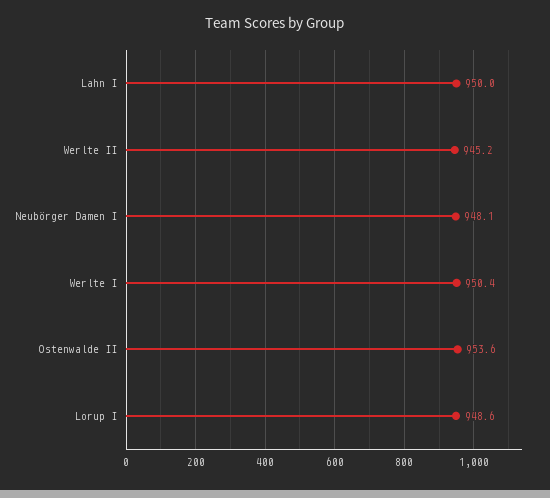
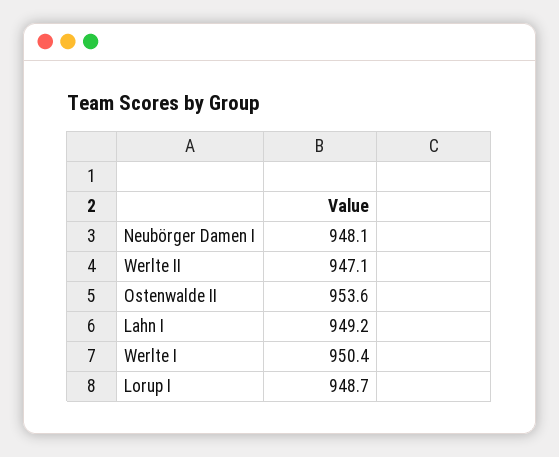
Lahn I: 950 -> 949.2
Werlte II: 945.2 -> 947.1
Lorup I: 948.6 -> 948.7

